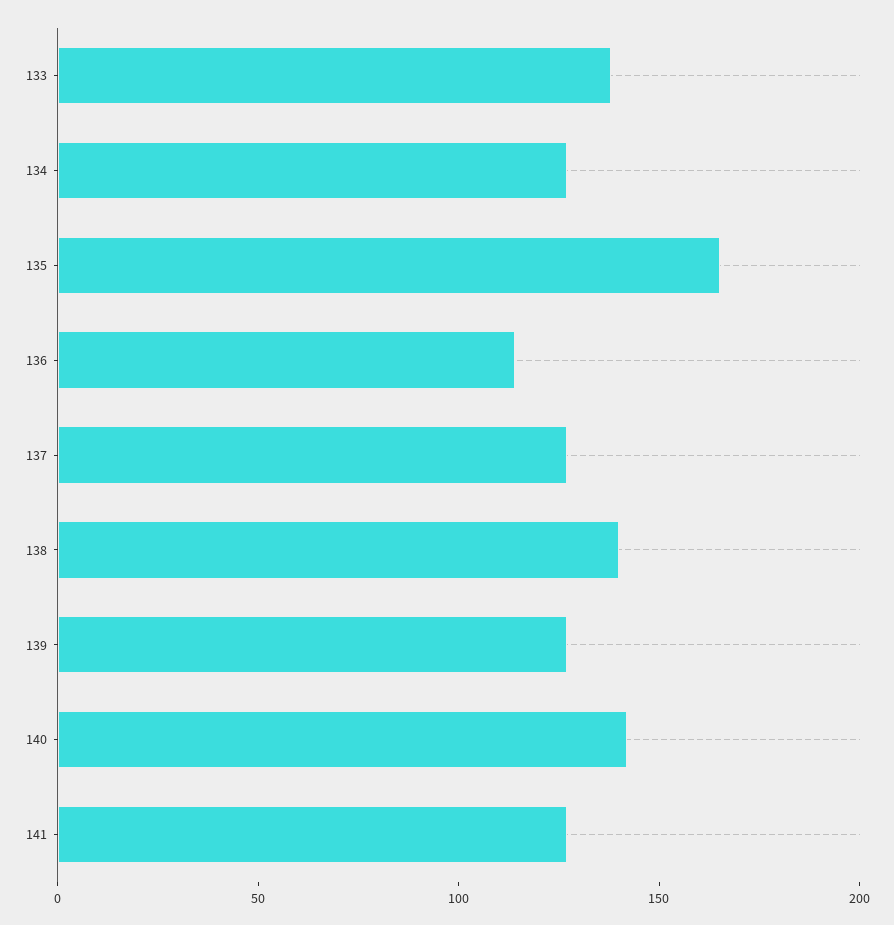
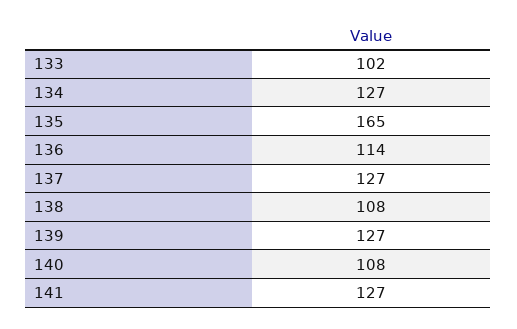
133: 140 -> 102
138: 140 -> 108
140: 140 -> 108

